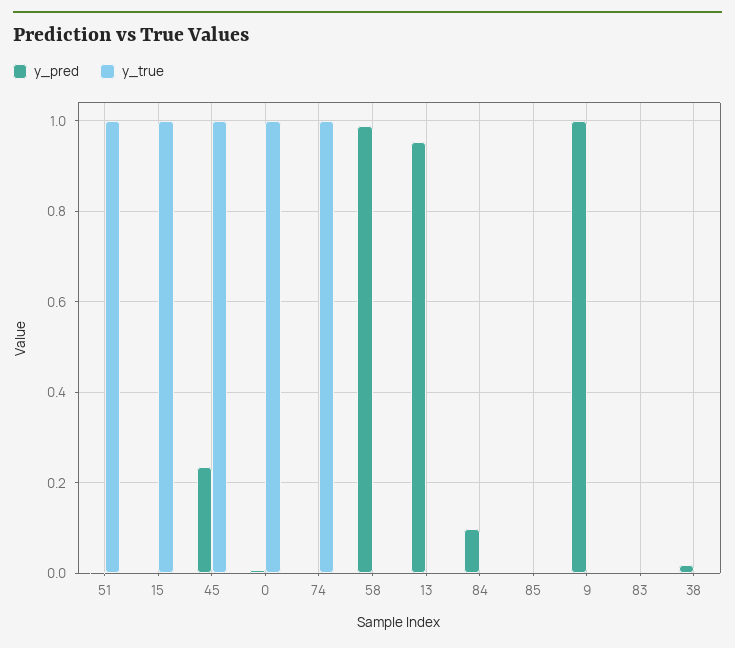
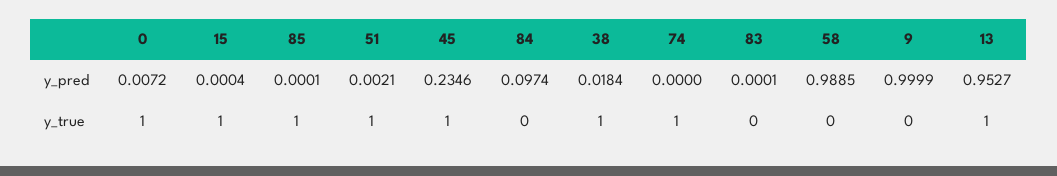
y_true, 13: 0 -> 1
y_true, 85: 0 -> 1
y_true, 38: 0 -> 1

